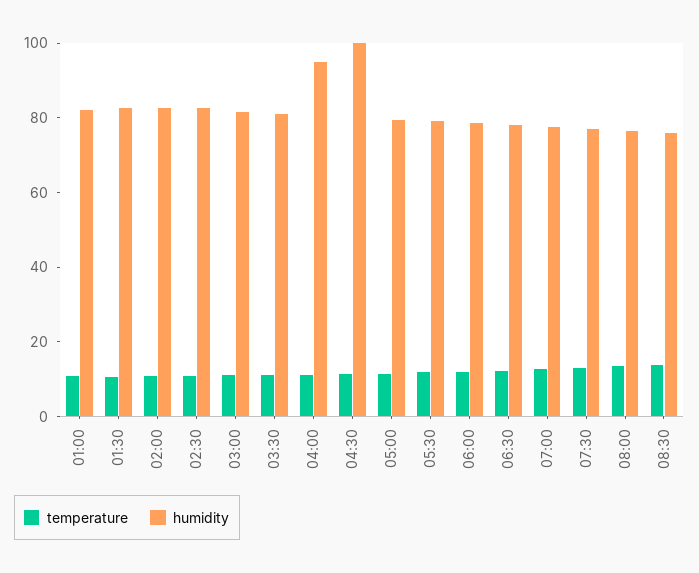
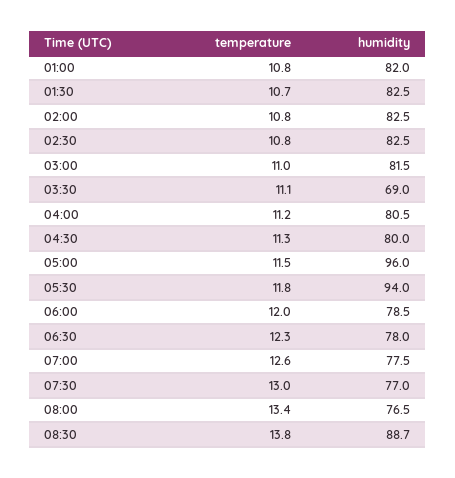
humidity, 03:30: 80 -> 69
humidity, 04:00: 95 -> 80.5
humidity, 04:30: 100 -> 80
humidity, 05:00: 80 -> 96
humidity, 05:30: 80 -> 94
humidity, 08:30: 75 -> 88.7

